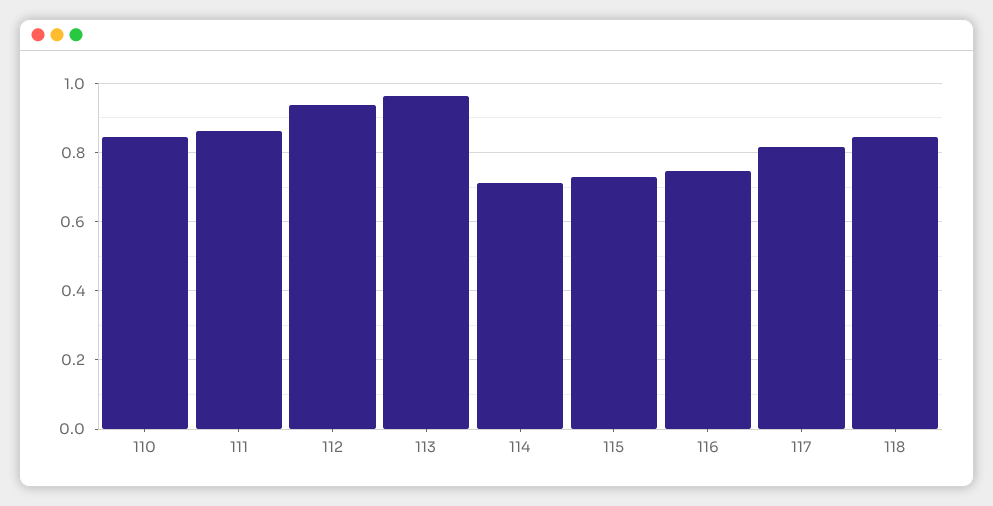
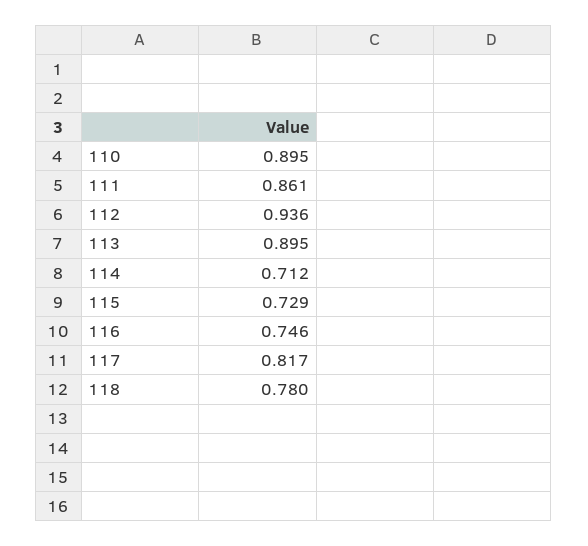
110: 0.84 -> 0.895
113: 0.96 -> 0.895
118: 0.84 -> 0.78

